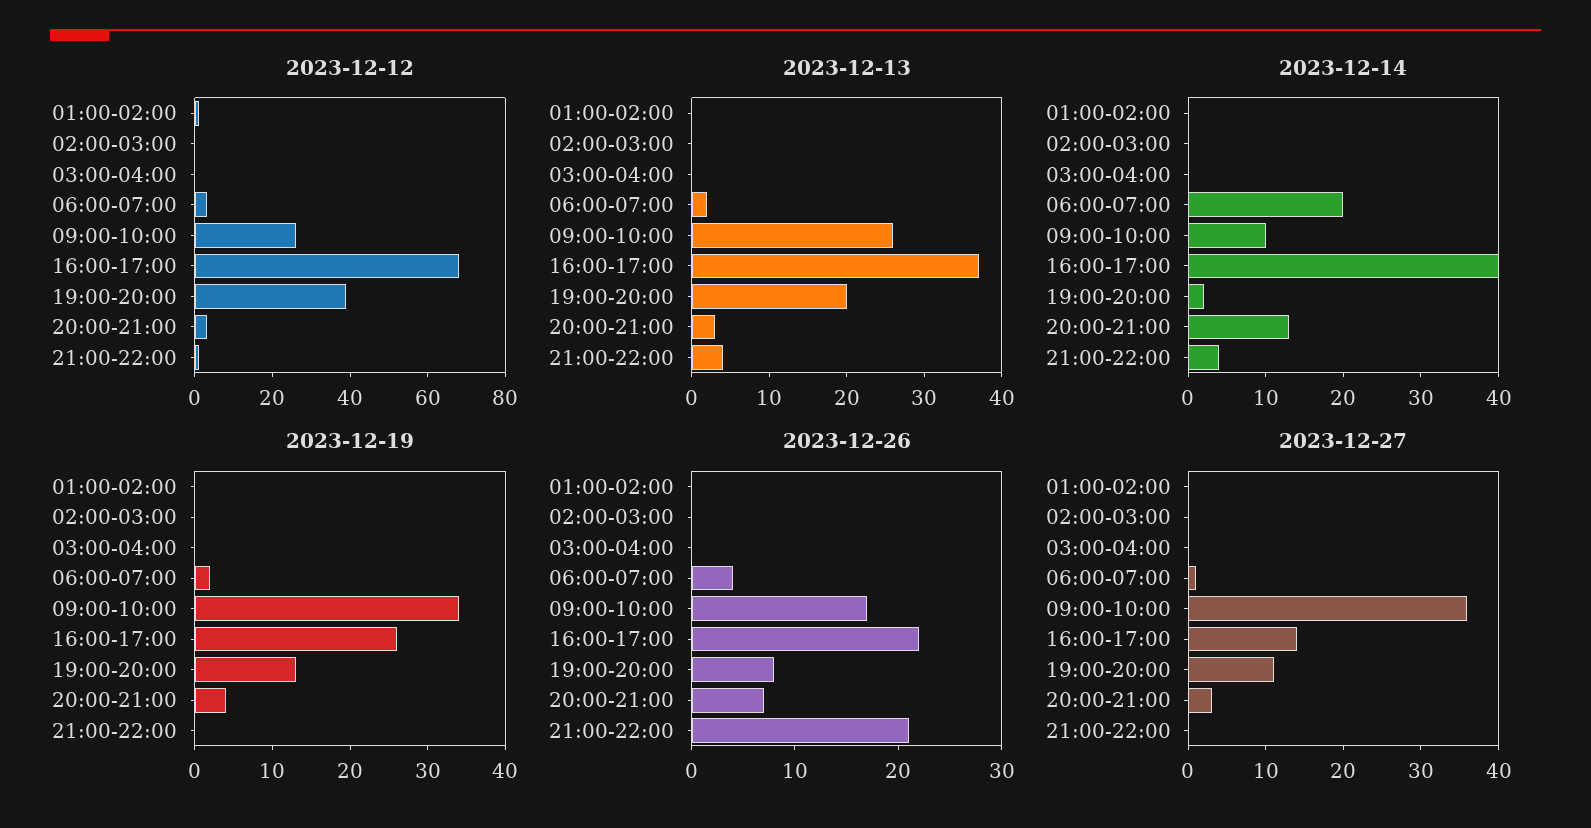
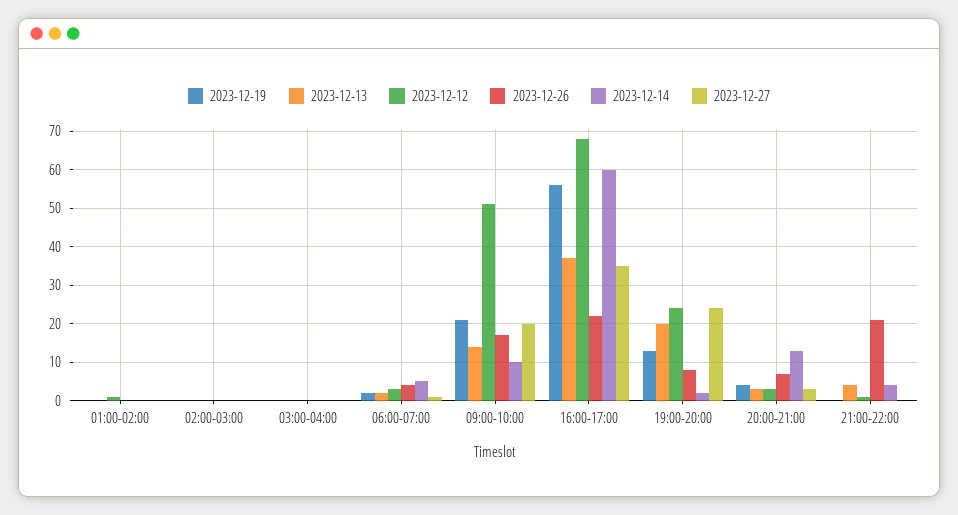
2023-12-12, 09:00-10:00: 25 -> 50
2023-12-12, 19:00-20:00: 40 -> 25
2023-12-13, 09:00-10:00: 25 -> 15
2023-12-14, 06:00-07:00: 20 -> 5
2023-12-14, 16:00-17:00: 40 -> 60
2023-12-19, 09:00-10:00: 35 -> 20
2023-12-19, 16:00-17:00: 25 -> 55
2023-12-27, 09:00-10:00: 35 -> 20
2023-12-27, 16:00-17:00: 15 -> 35
2023-12-27, 19:00-20:00: 10 -> 25

